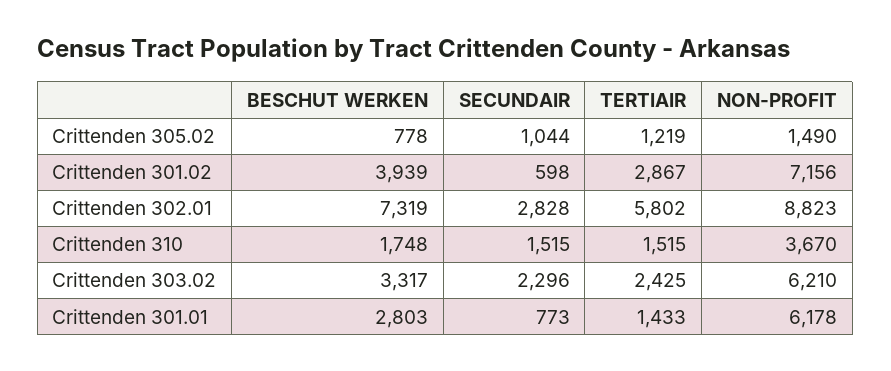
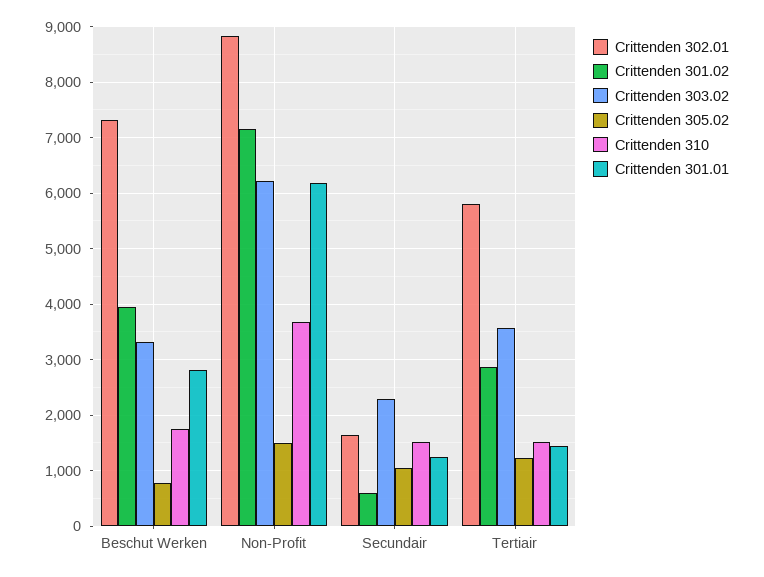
Crittenden 302.01, SECUNDAIR: 2828 -> 1600
Crittenden 303.02, TERTIAIR: 2425 -> 3600
Crittenden 301.01, SECUNDAIR: 773 -> 1200

